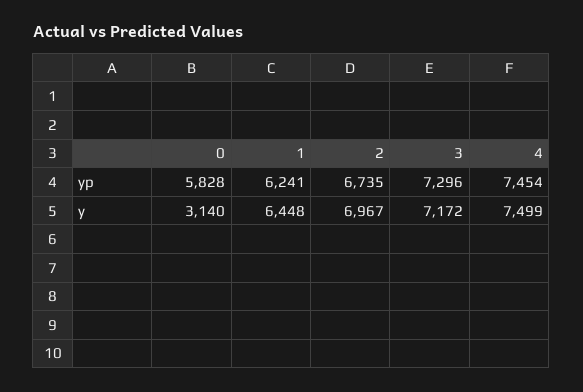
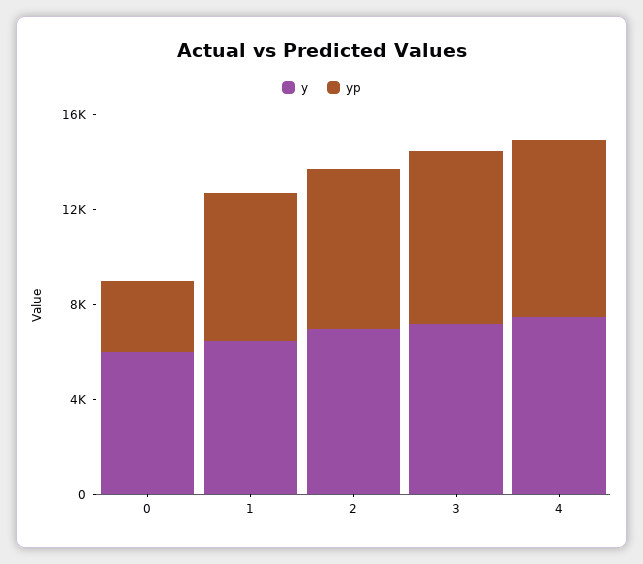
yp, 0: 5828 -> 3000
y, 0: 3140 -> 6000

